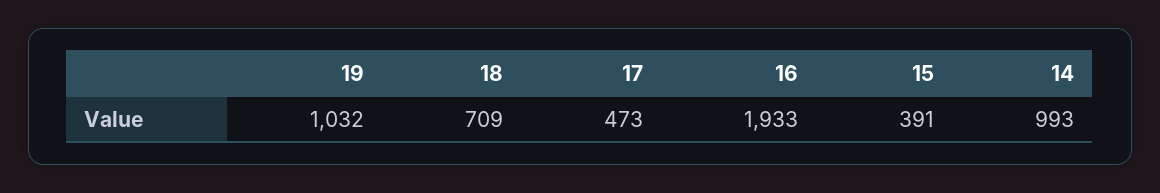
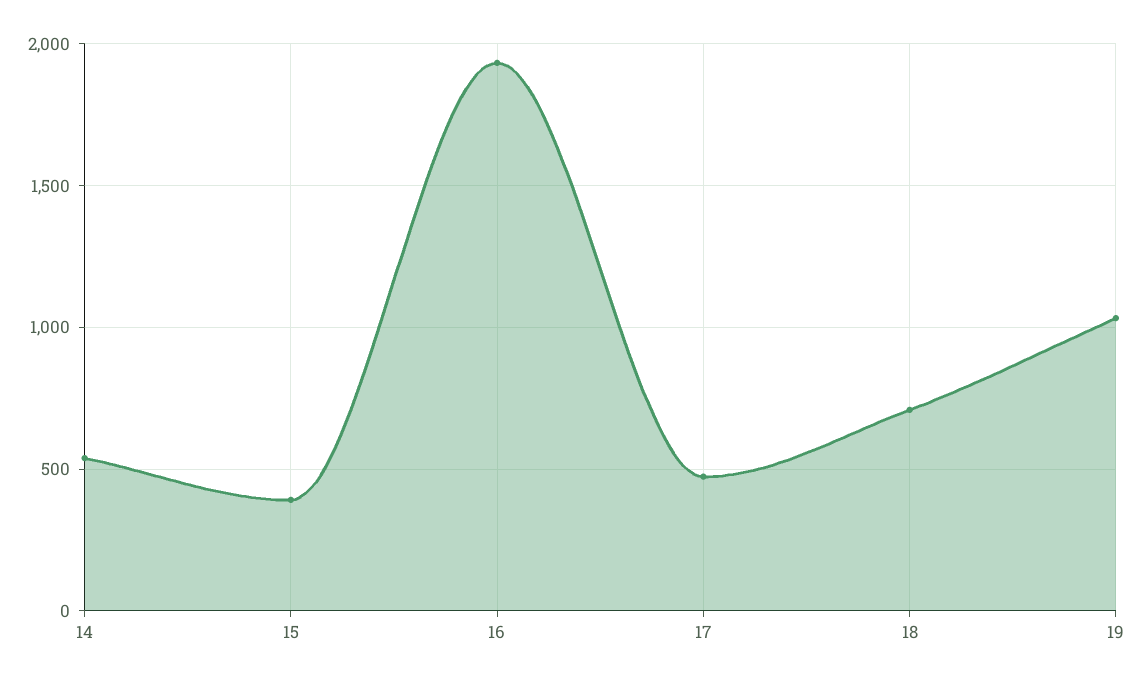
14: 993 -> 550

